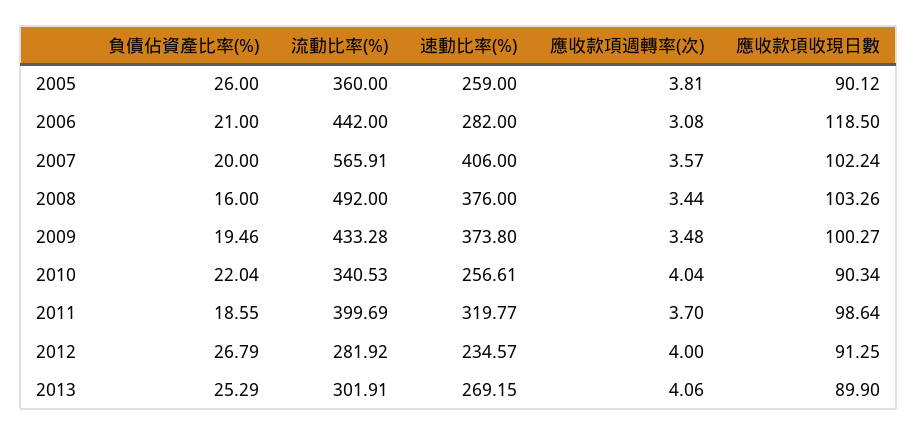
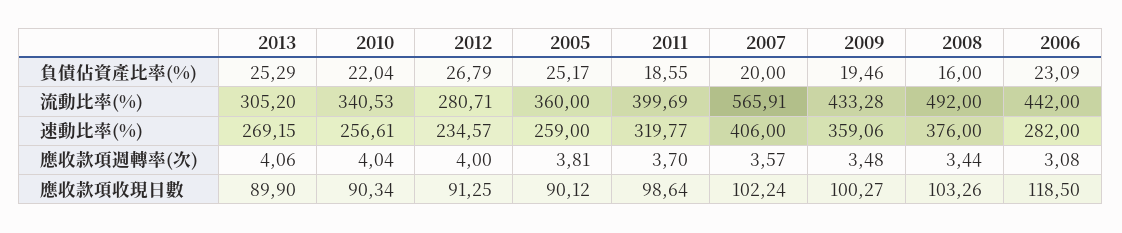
負債佔資產比率(%), 2005: 26 -> 25.17
負債佔資產比率(%), 2006: 21 -> 23.09
速動比率(%), 2009: 373.8 -> 359.06
流動比率(%), 2012: 281.92 -> 280.71
流動比率(%), 2013: 301.91 -> 305.2

